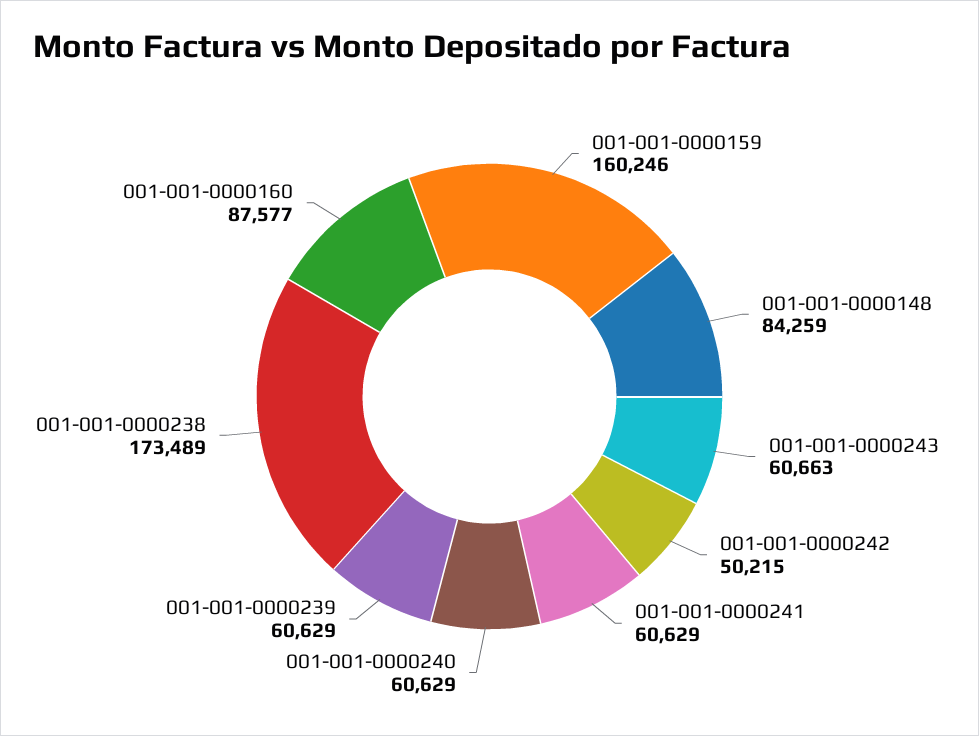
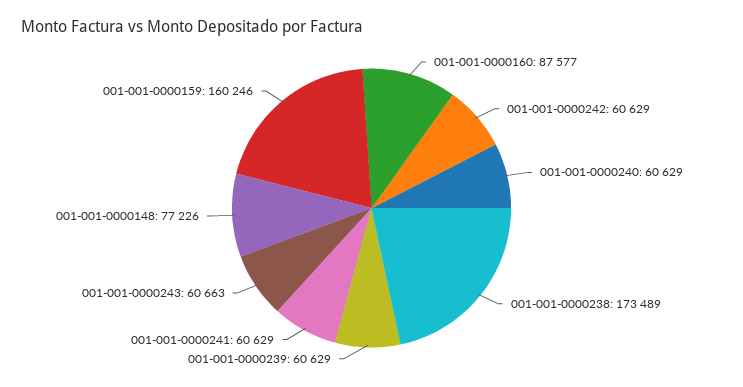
001-001-0000148: 84259 -> 77226
001-001-0000242: 50215 -> 60629

